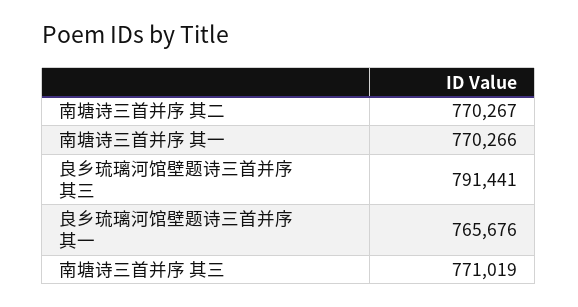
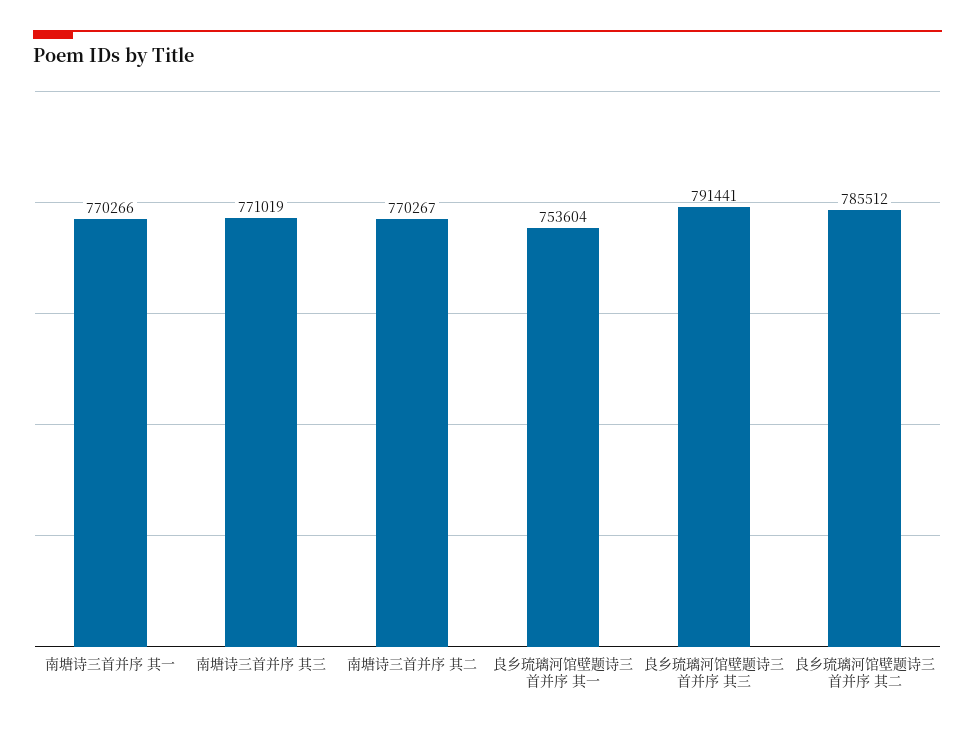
良乡琉璃河馆壁题诗三首并序 其一: 765676 -> 753604
良乡琉璃河馆壁题诗三首并序 其二: none -> 785512

